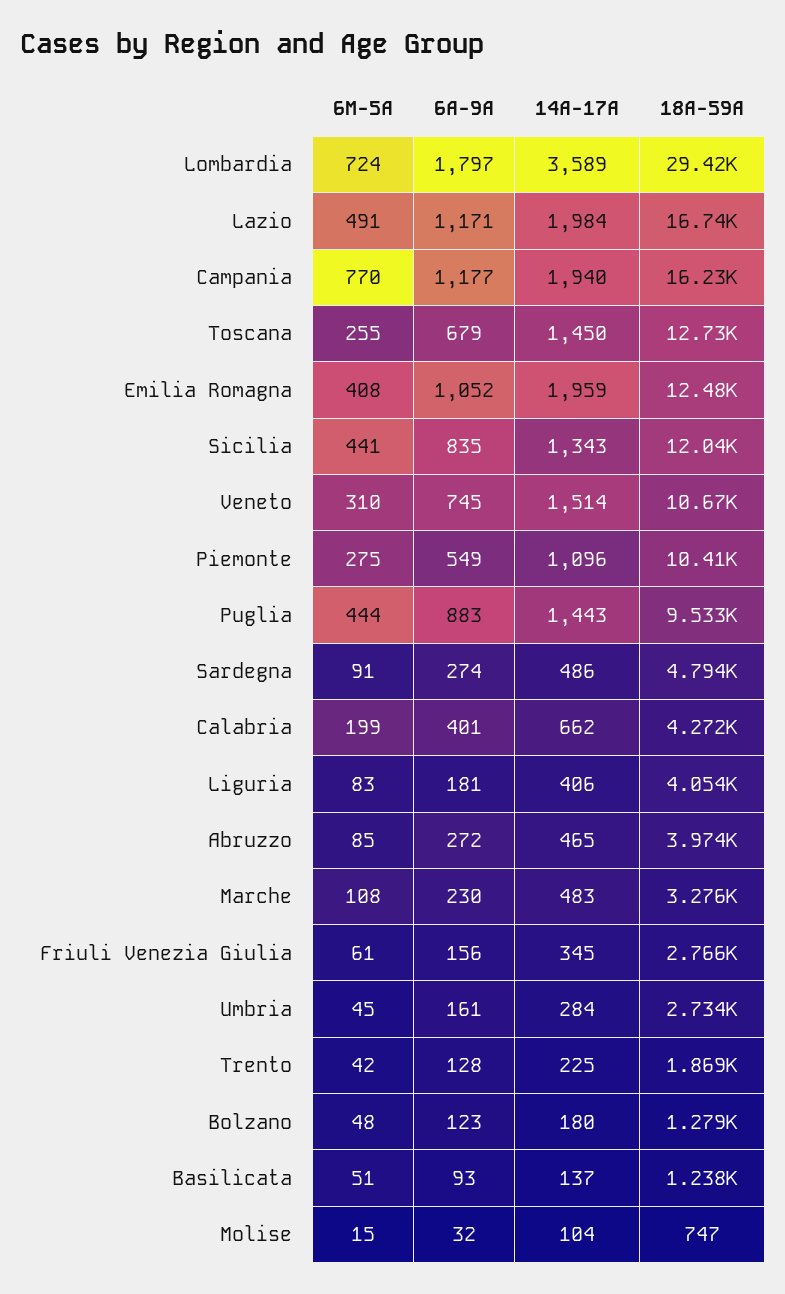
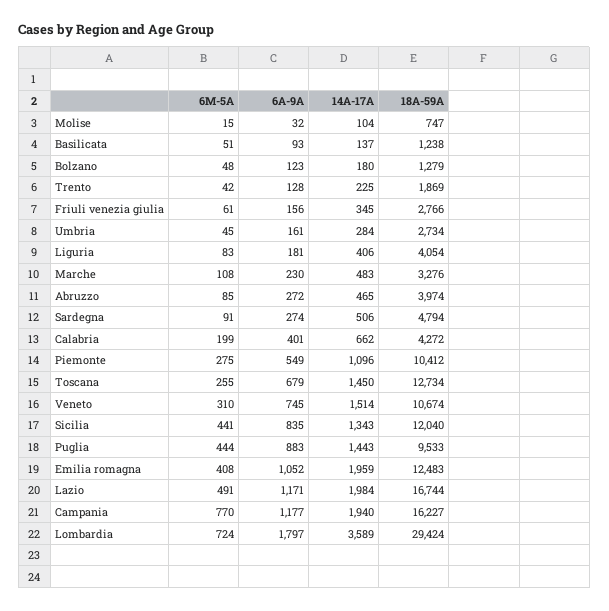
14A-17A, Sardegna: 486 -> 506

